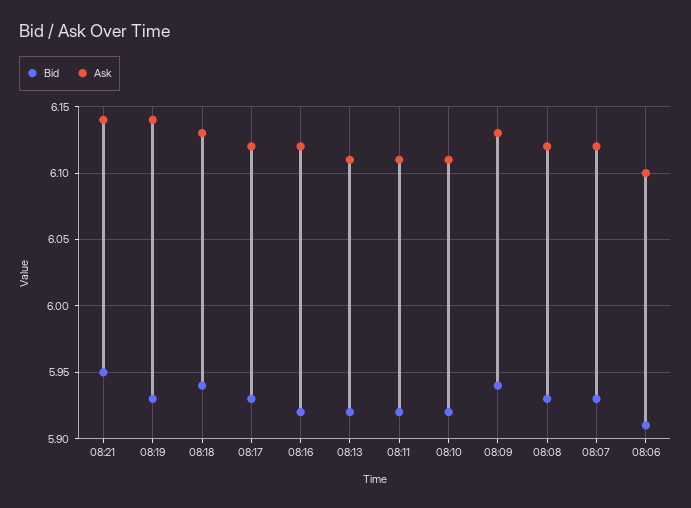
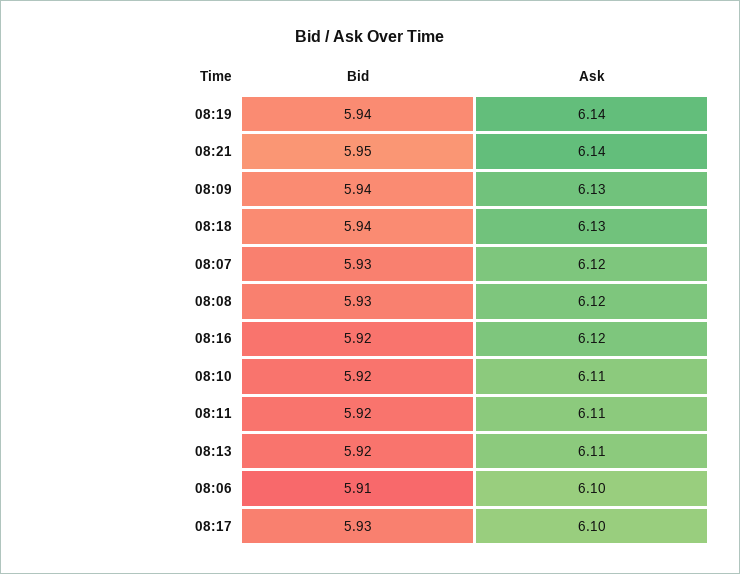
Bid, 08:19: 5.93 -> 5.94
Ask, 08:17: 6.12 -> 6.1

